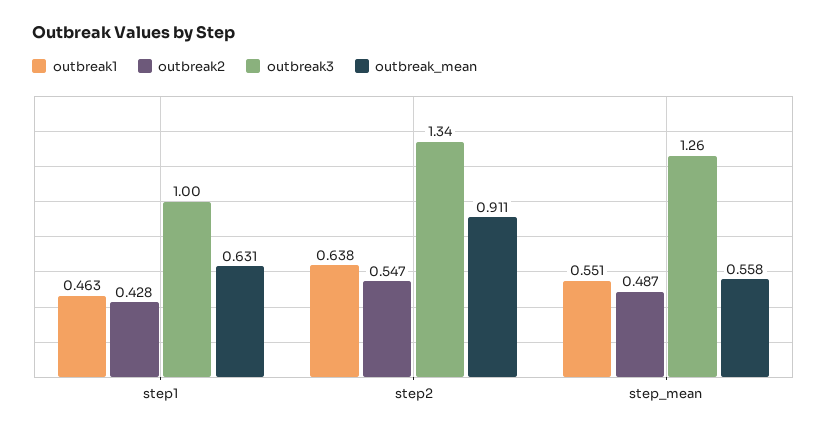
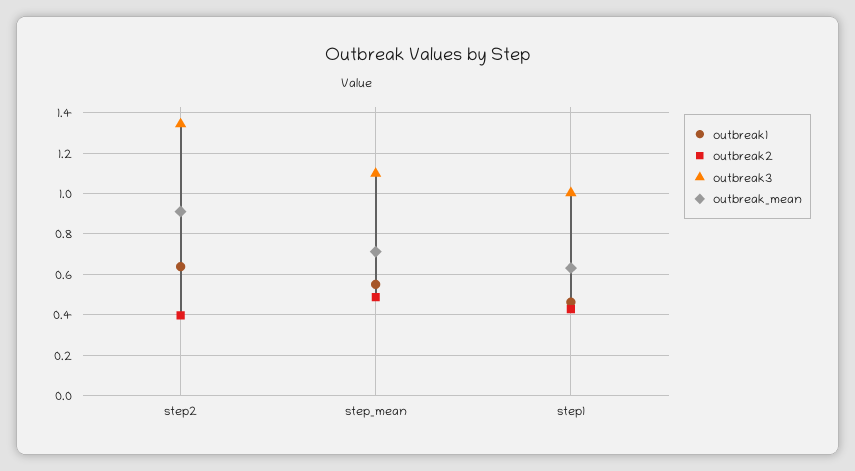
outbreak2, step2: 0.547 -> 0.4
outbreak3, step_mean: 1.26 -> 1.1
outbreak_mean, step_mean: 0.558 -> 0.7

